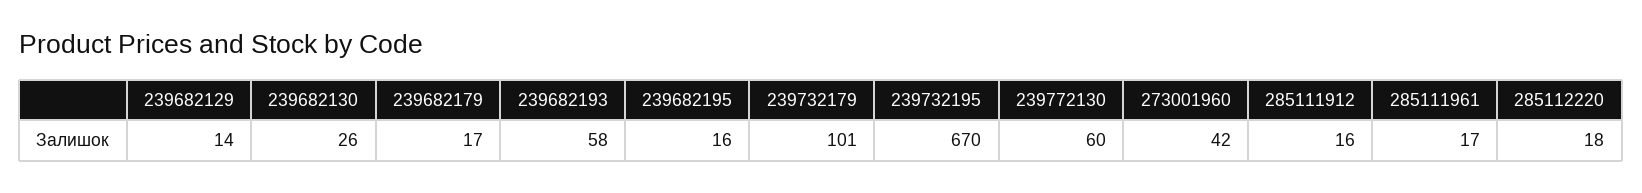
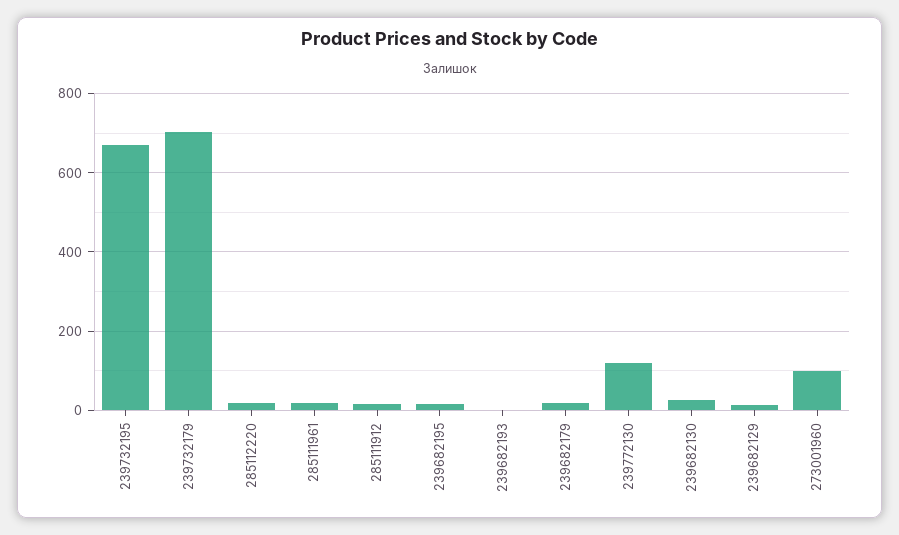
239682193: 58 -> 0
239732179: 101 -> 700
239772130: 60 -> 120
273001960: 42 -> 100

